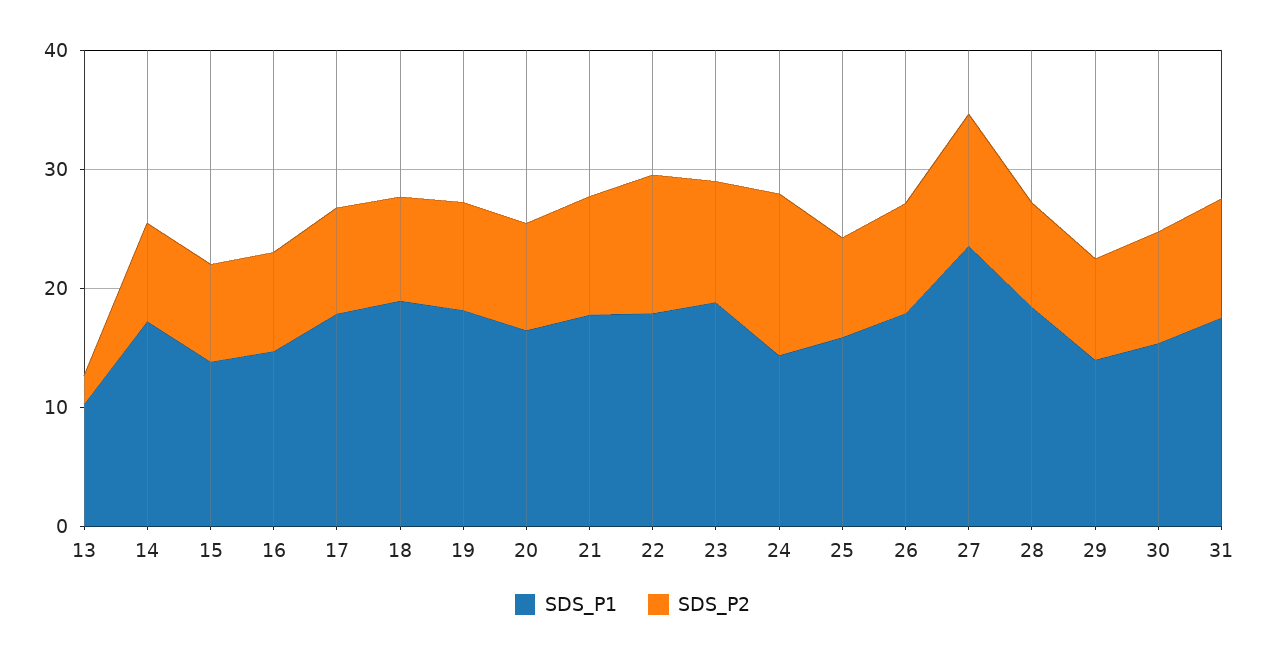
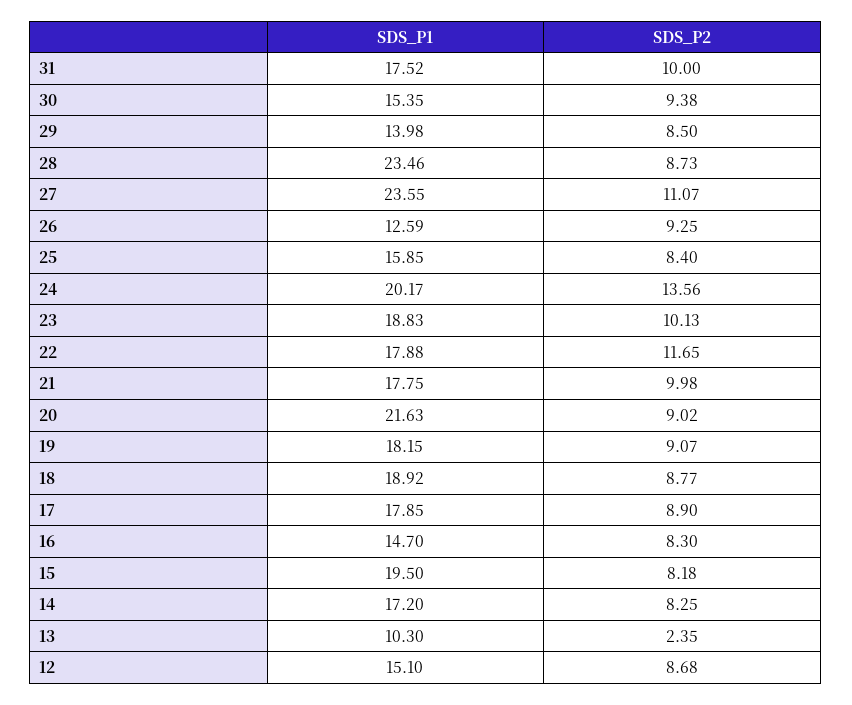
SDS_P1, 15: 14 -> 19.5
SDS_P1, 20: 16 -> 21.63
SDS_P1, 24: 14 -> 20.17
SDS_P1, 26: 18 -> 12.59
SDS_P1, 28: 18 -> 23.46
SDS_P1, 12: none -> 15.1
SDS_P2, 12: none -> 8.68

